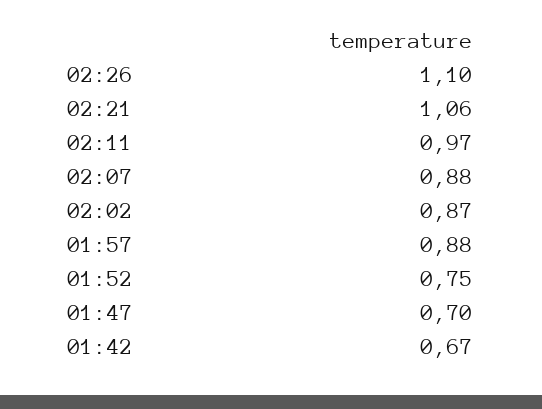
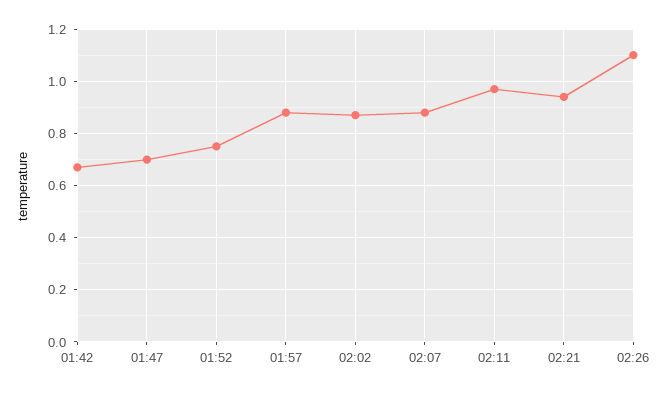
02:21: 1.06 -> 0.95

